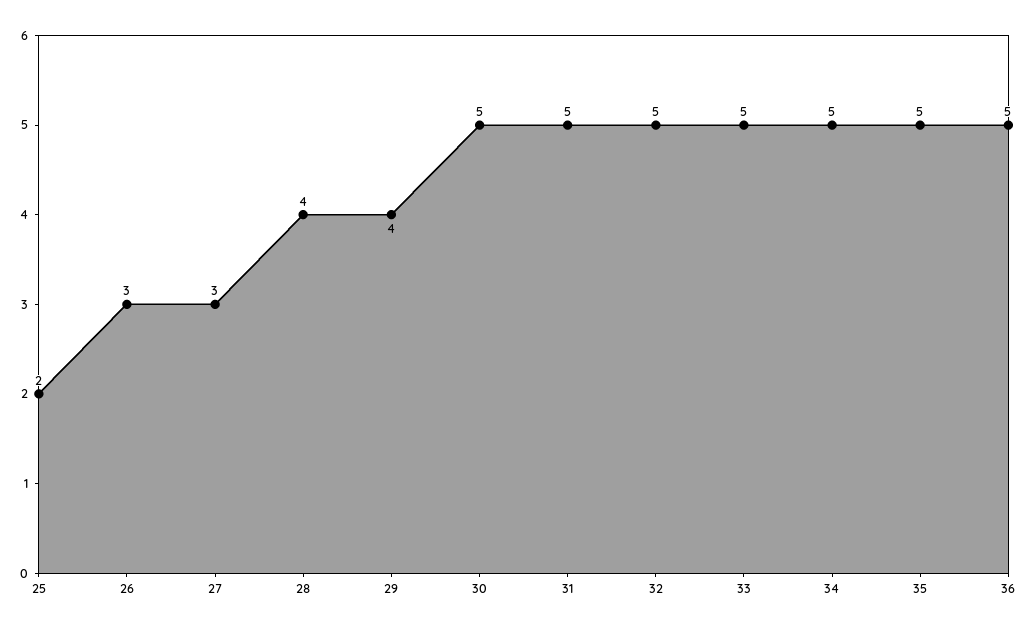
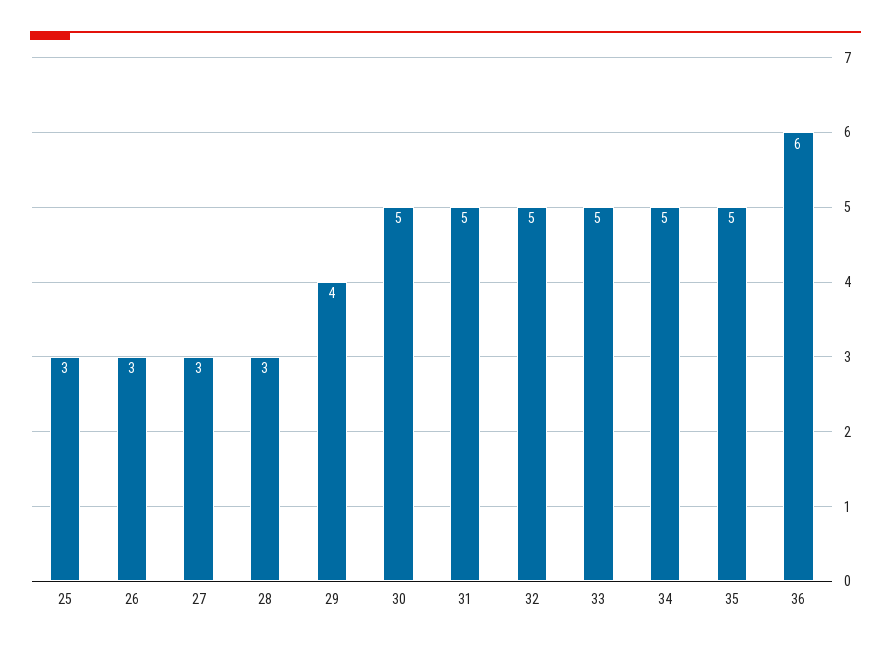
25: 2 -> 3
28: 4 -> 3
36: 5 -> 6

